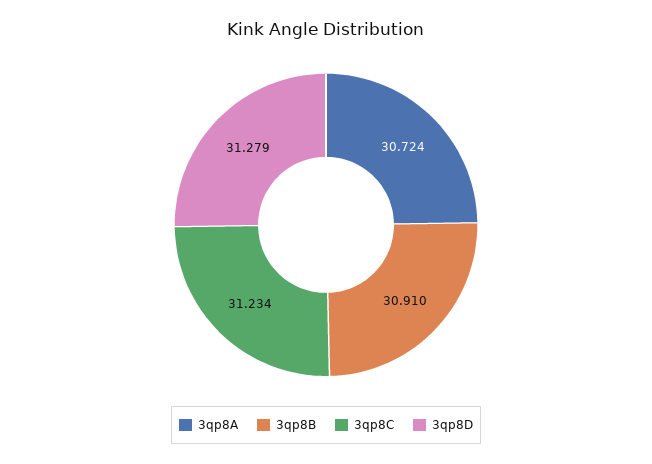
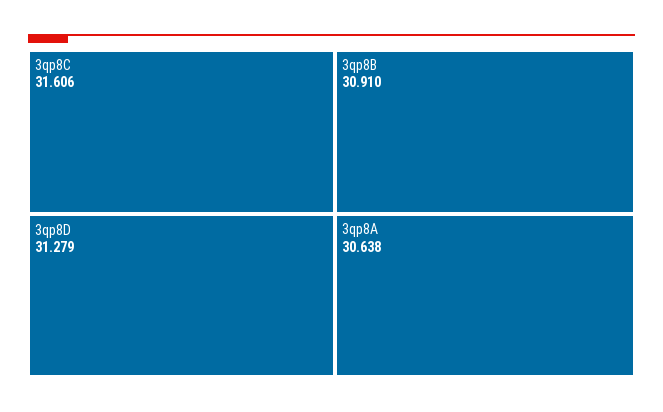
3qp8A: 30.724 -> 30.638
3qp8C: 31.234 -> 31.606

